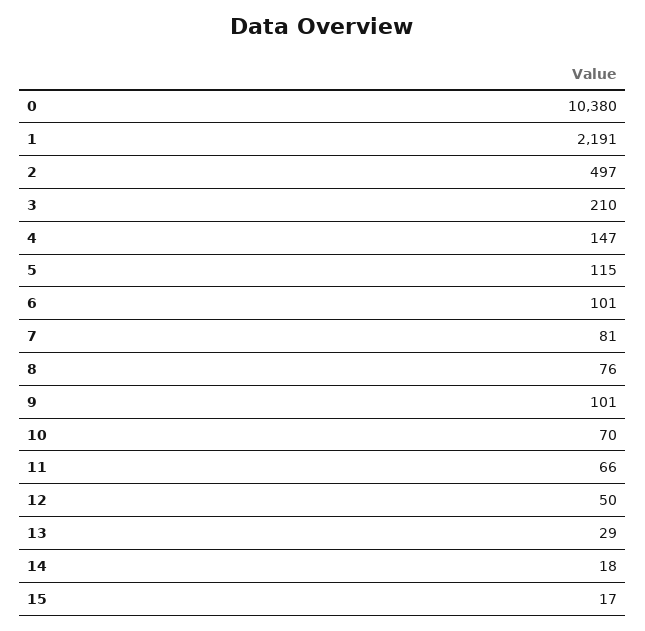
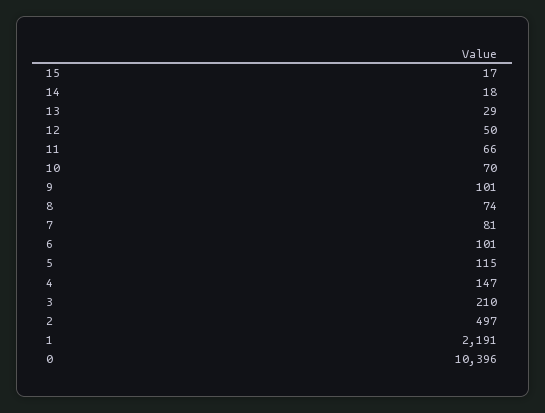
0: 10380 -> 10396
8: 76 -> 74

